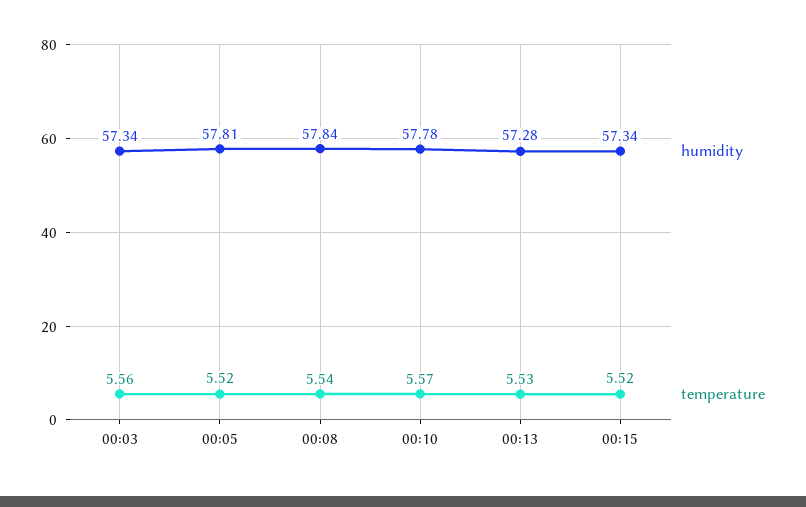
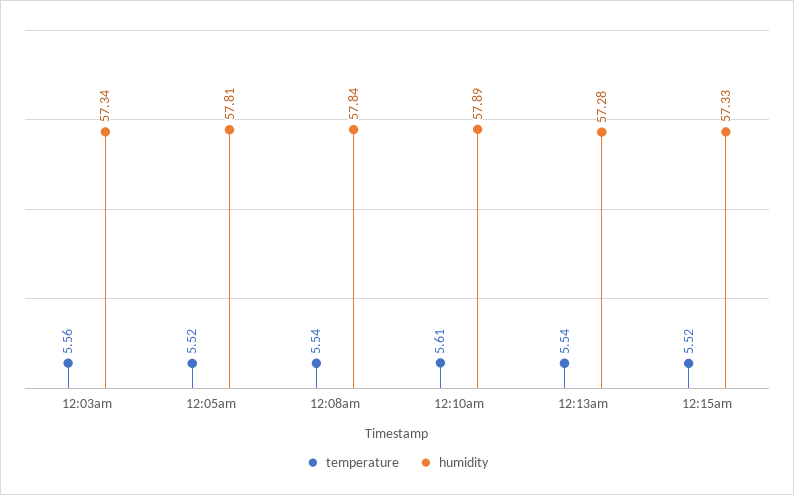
humidity, 00:10: 57.78 -> 57.89
temperature, 00:10: 5.57 -> 5.61
temperature, 00:13: 5.53 -> 5.54
humidity, 00:15: 57.34 -> 57.33

